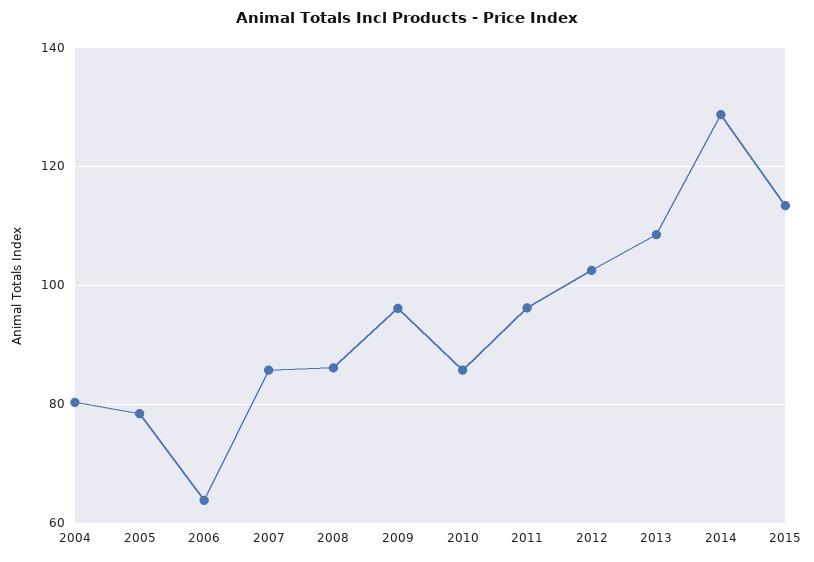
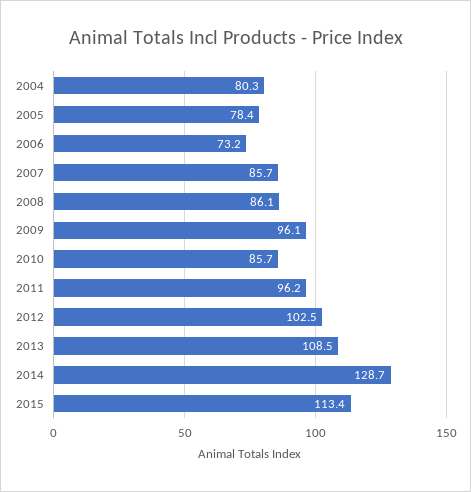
2006: 64 -> 73.2

